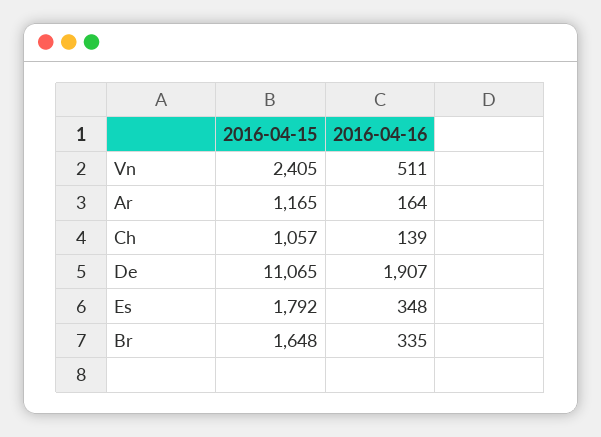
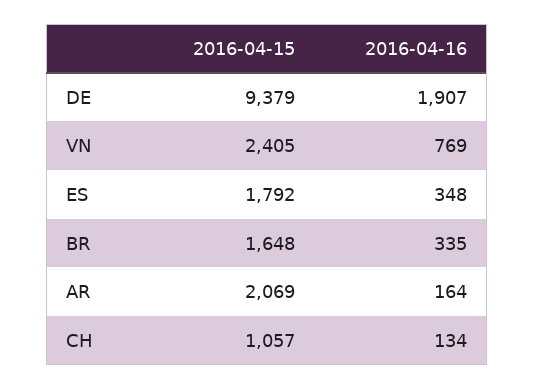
2016-04-16, Vn: 511 -> 769
2016-04-15, Ar: 1165 -> 2069
2016-04-16, Ch: 139 -> 134
2016-04-15, De: 11065 -> 9379

